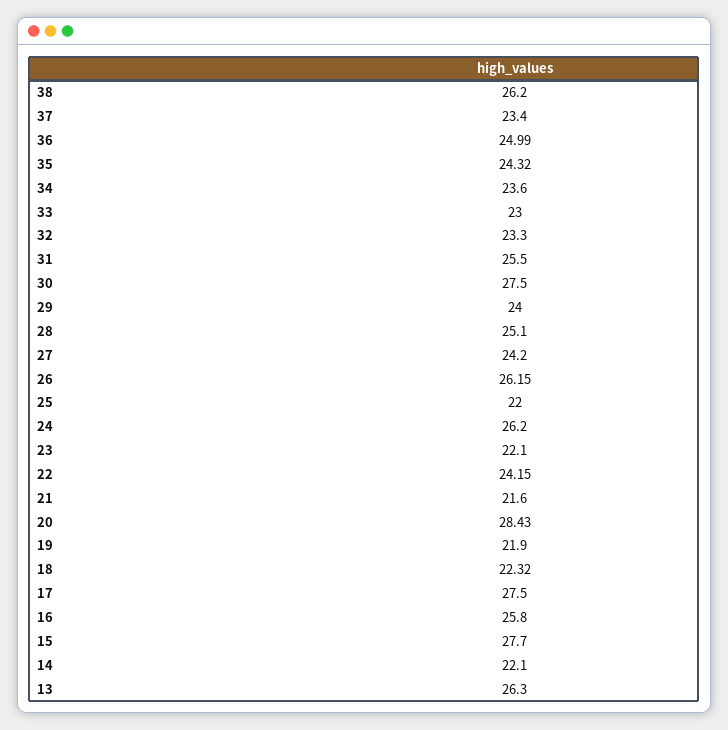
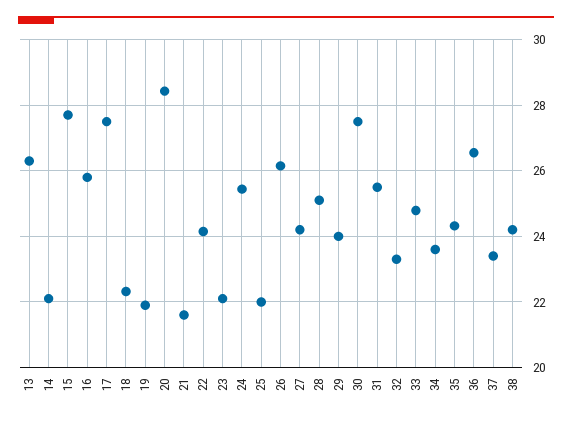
38: 26.2 -> 24.2
36: 24.99 -> 26.6
33: 23 -> 24.8
24: 26.2 -> 25.4

